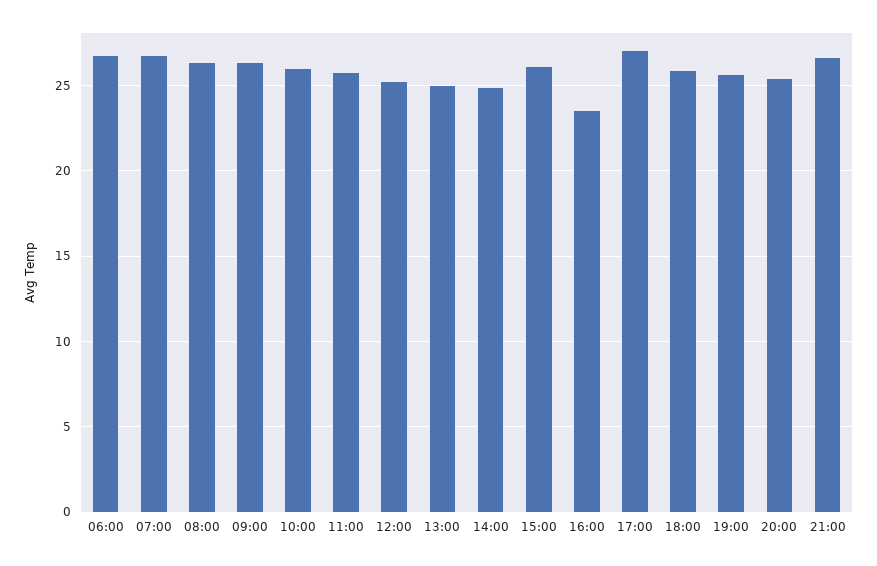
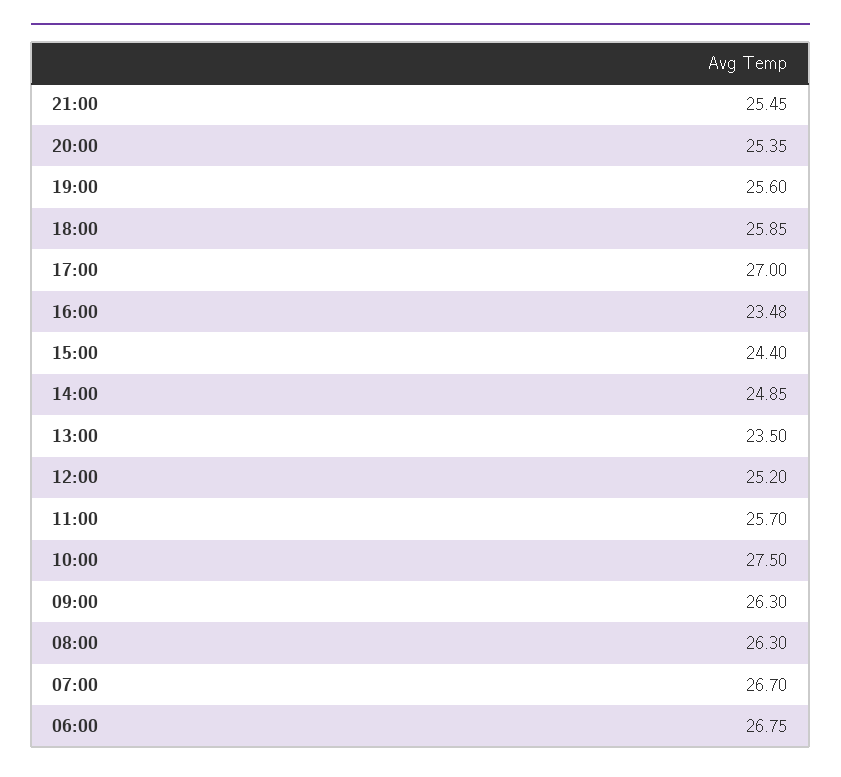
10:00: 26 -> 27.5
13:00: 25 -> 23.5
15:00: 26 -> 24.4
21:00: 26.5 -> 25.45

